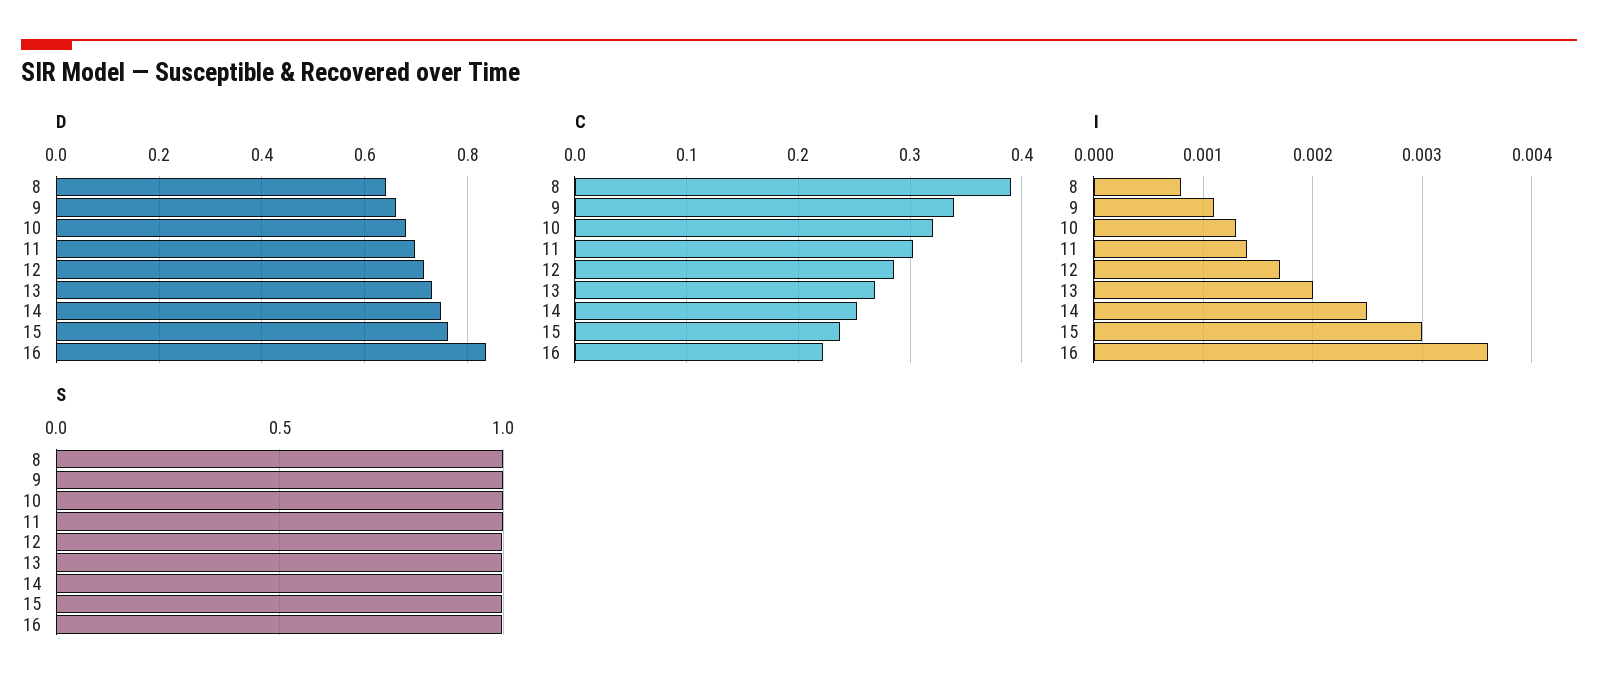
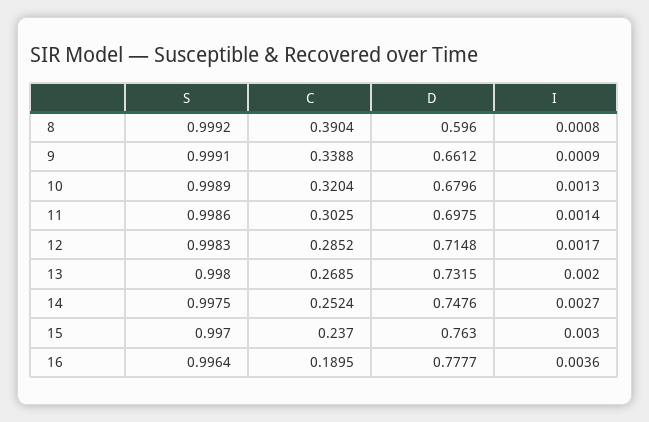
D, 8: 0.64 -> 0.596
D, 16: 0.84 -> 0.7777
C, 16: 0.22 -> 0.1895
I, 9: 0.0011 -> 0.0009
I, 14: 0.0025 -> 0.0027

